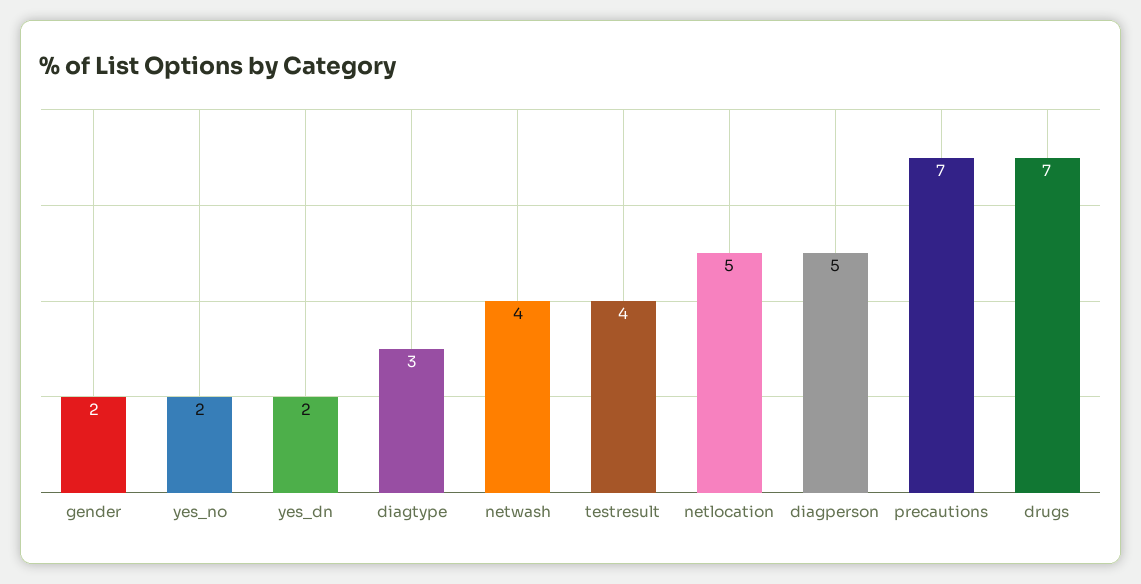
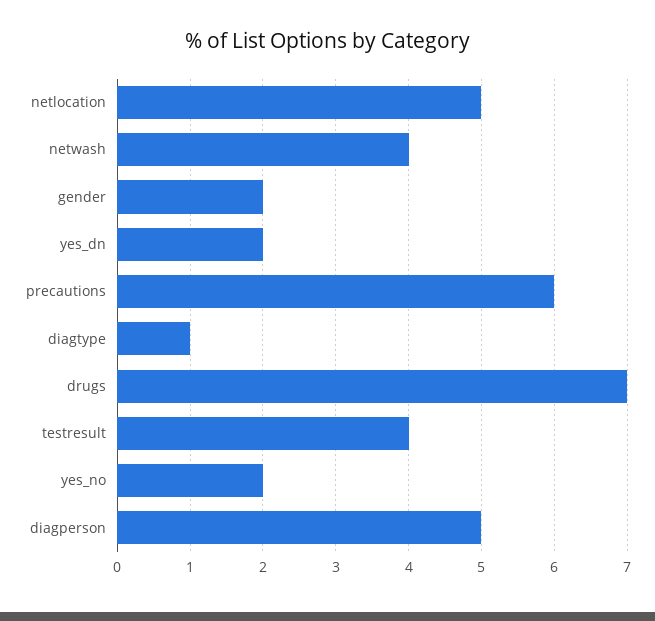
diagtype: 3 -> 1
precautions: 7 -> 6

